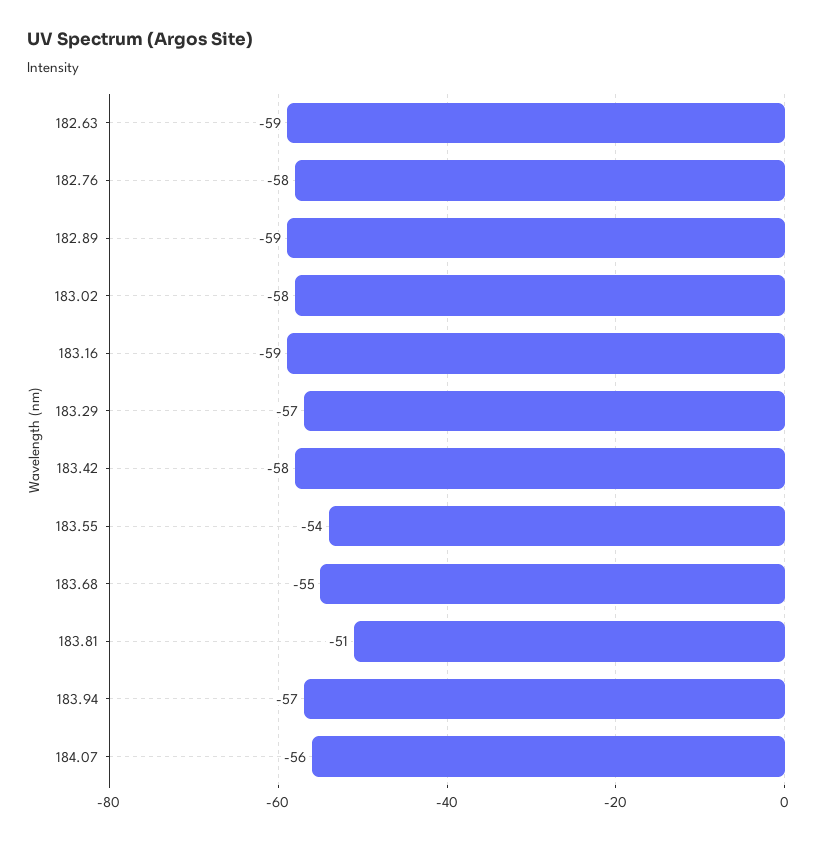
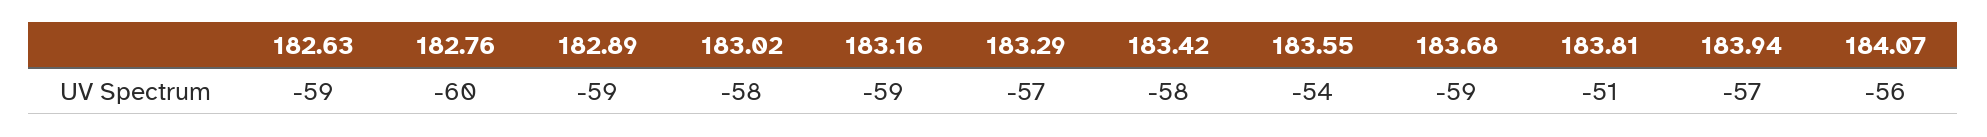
182.76: -58 -> -60
183.68: -55 -> -59

